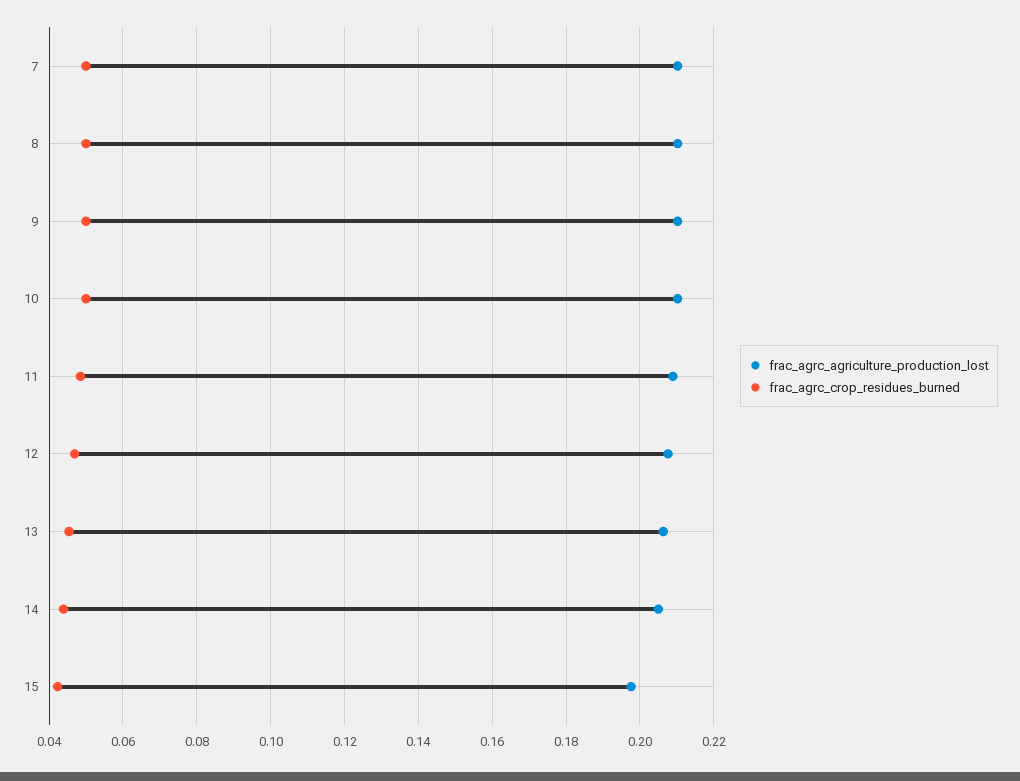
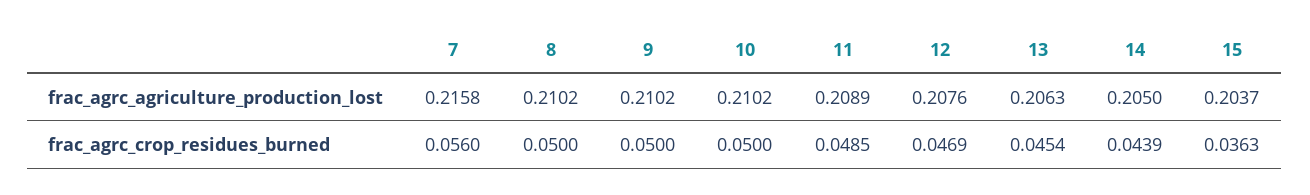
frac_agrc_agriculture_production_lost, 7: 0.21 -> 0.2158
frac_agrc_crop_residues_burned, 7: 0.05 -> 0.056
frac_agrc_agriculture_production_lost, 15: 0.198 -> 0.2037
frac_agrc_crop_residues_burned, 15: 0.042 -> 0.0363

